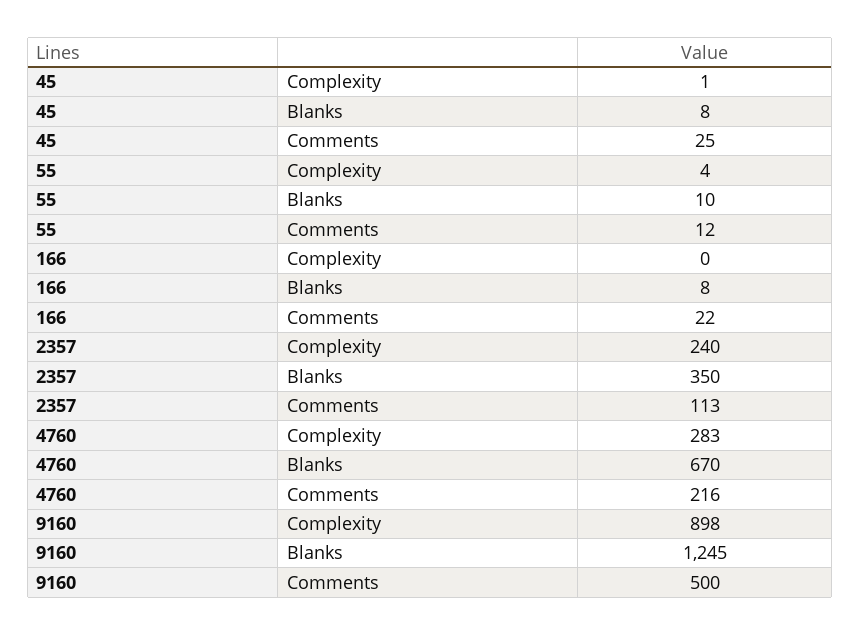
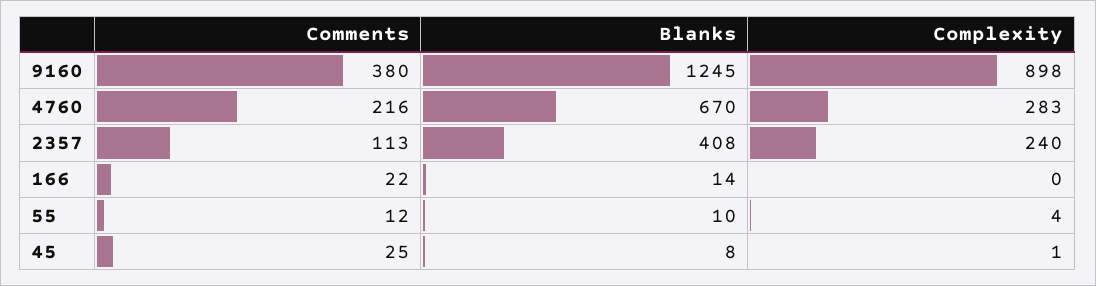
166, Blanks: 8 -> 14
2357, Blanks: 350 -> 408
9160, Comments: 500 -> 380

